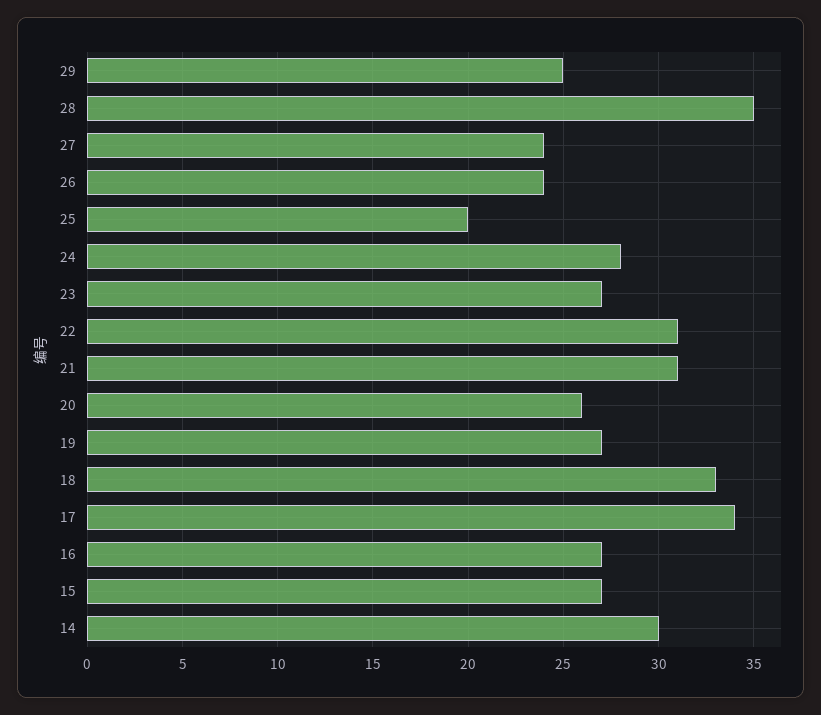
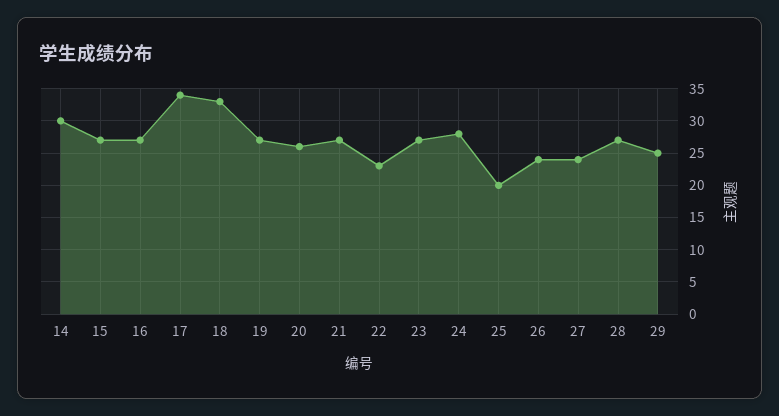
28: 35 -> 27
22: 31 -> 23
21: 31 -> 27

